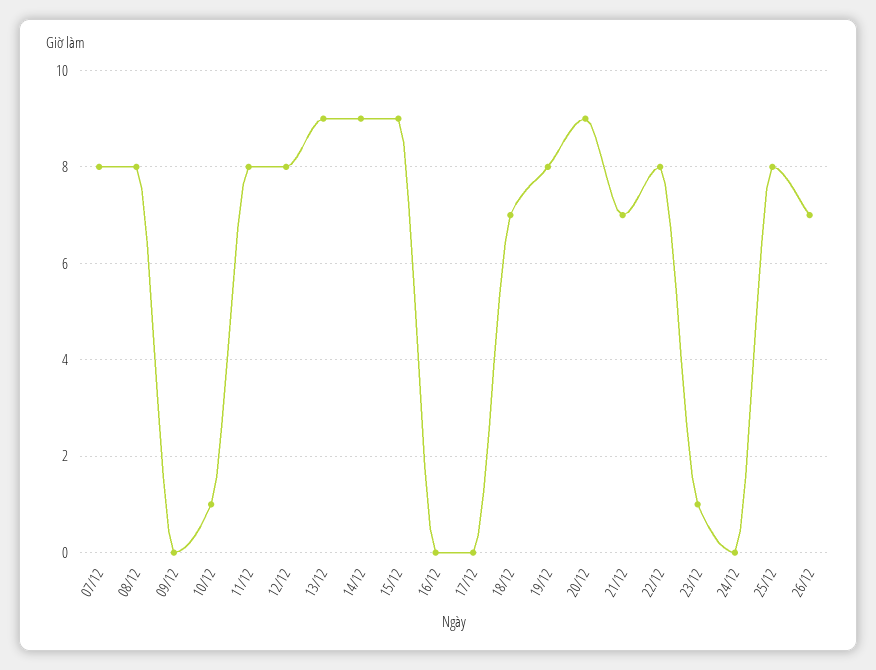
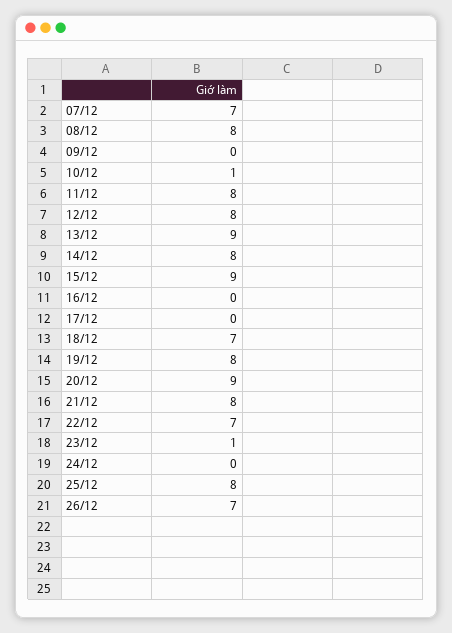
07/12: 8 -> 7
14/12: 9 -> 8
21/12: 7 -> 8
22/12: 8 -> 7

